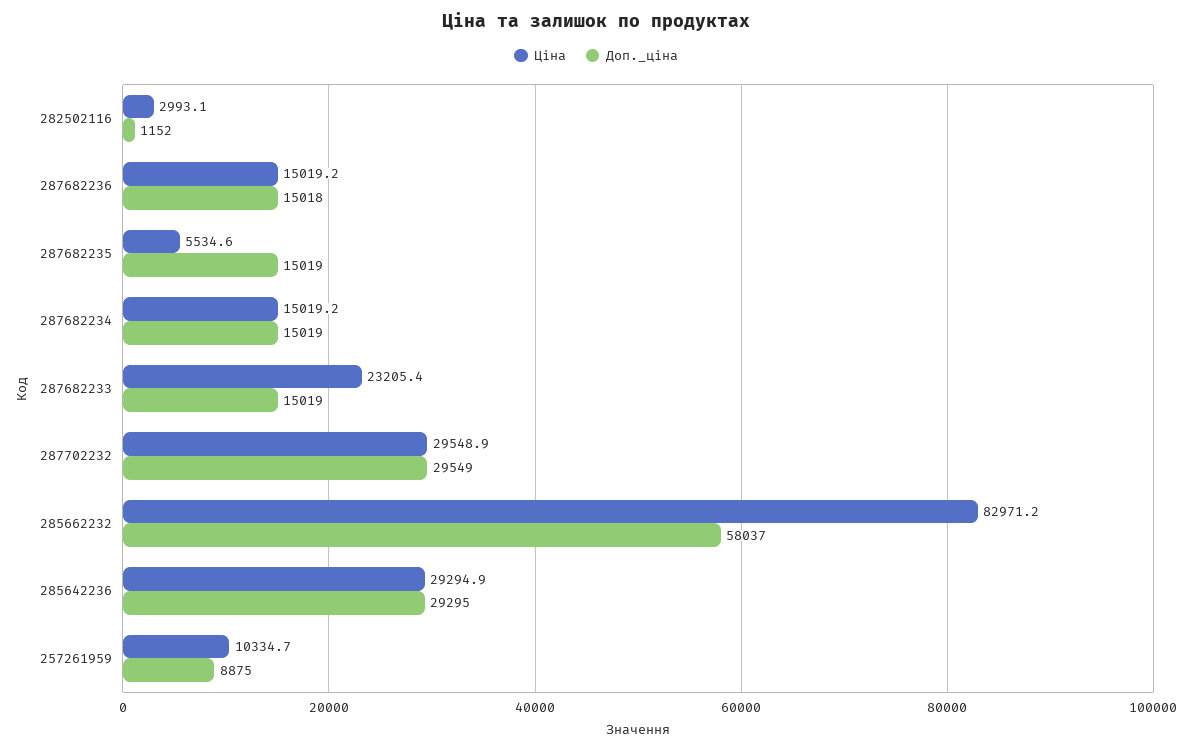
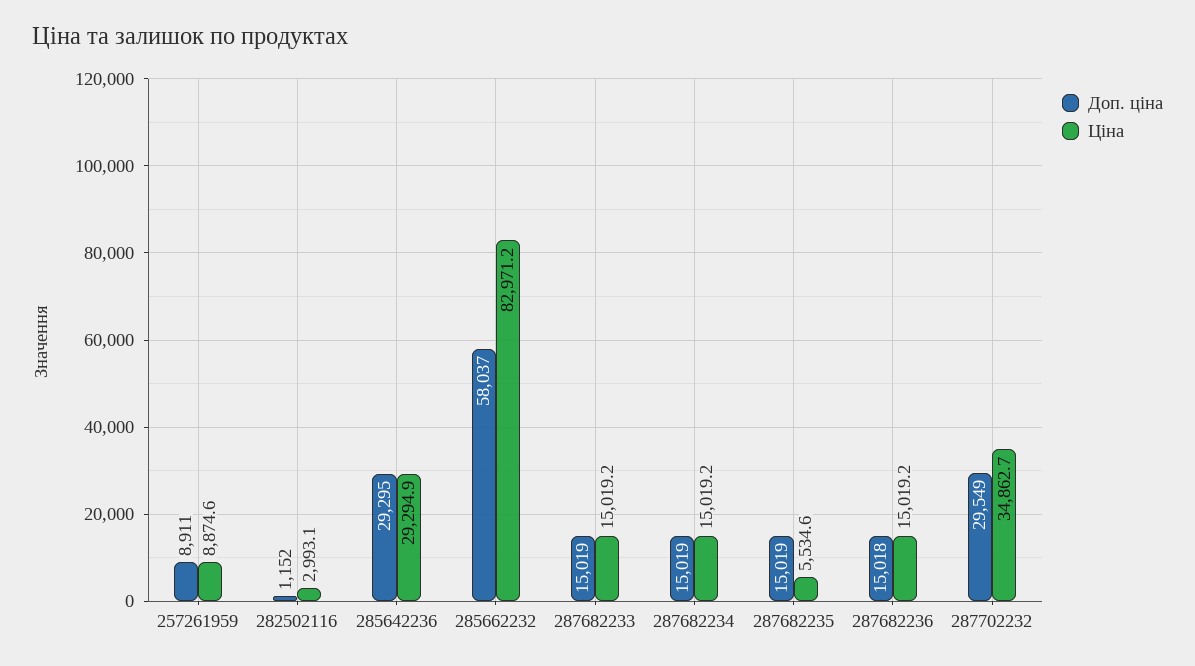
Ціна, 287682233: 23205.4 -> 15019.2
Ціна, 287702232: 29548.9 -> 34862.7
Ціна, 257261959: 10334.7 -> 8874.6
Доп._ціна, 257261959: 8875 -> 8911

